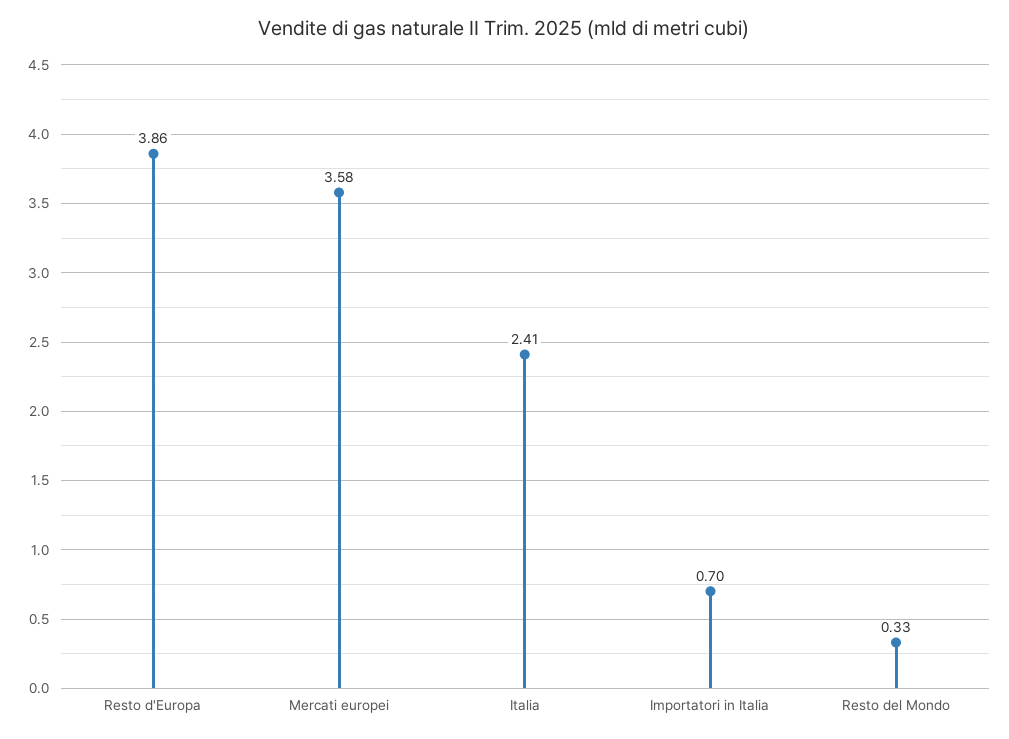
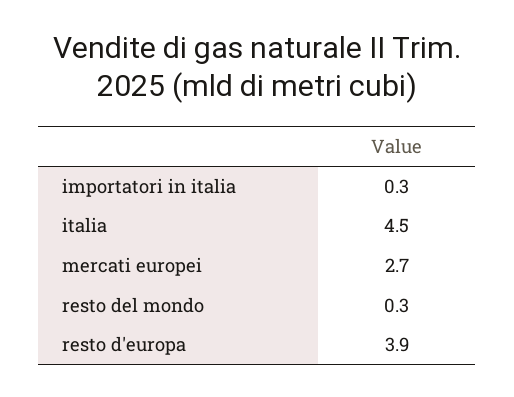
Mercati europei: 3.58 -> 2.7
Italia: 2.41 -> 4.5
Importatori in Italia: 0.7 -> 0.3

